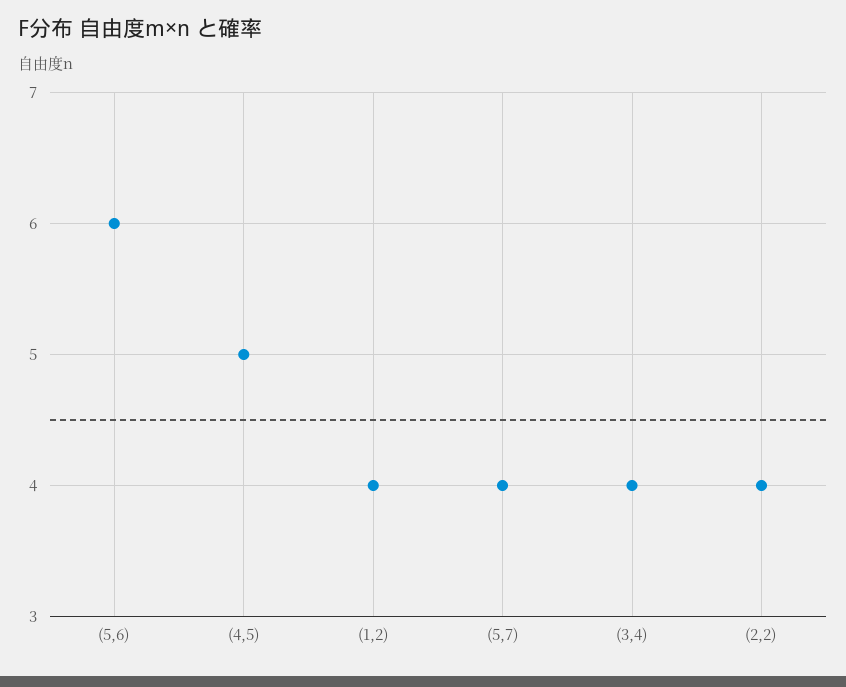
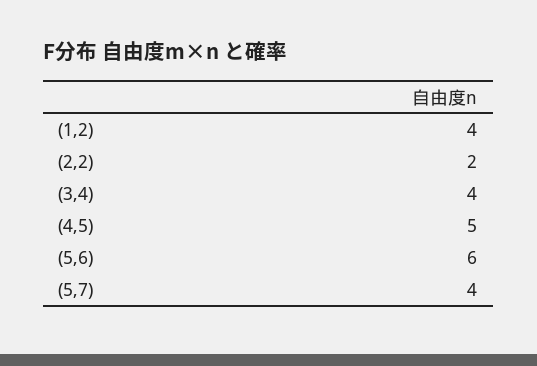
(2,2): 4 -> 2

